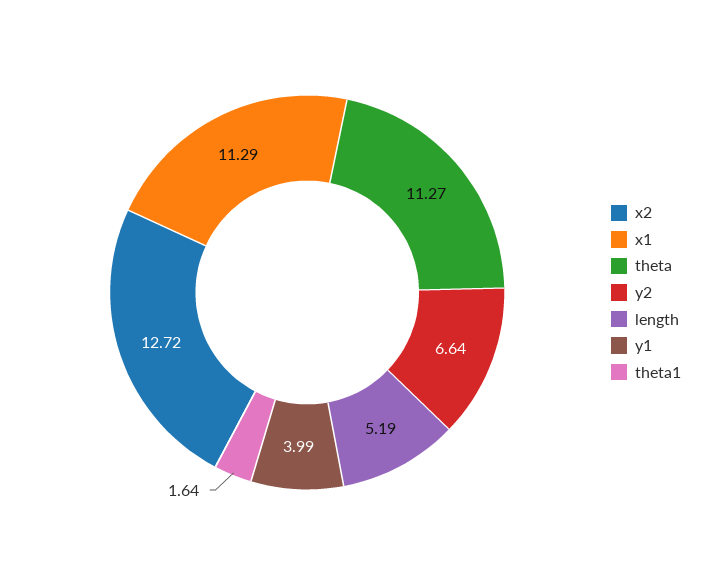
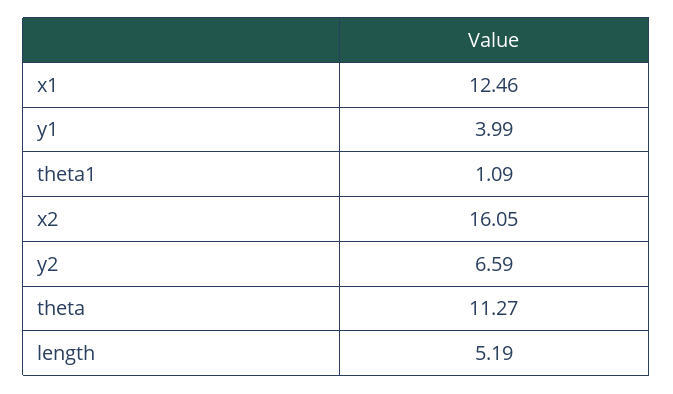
x2: 12.72 -> 16.05
x1: 11.29 -> 12.46
y2: 6.64 -> 6.59
theta1: 1.64 -> 1.09

